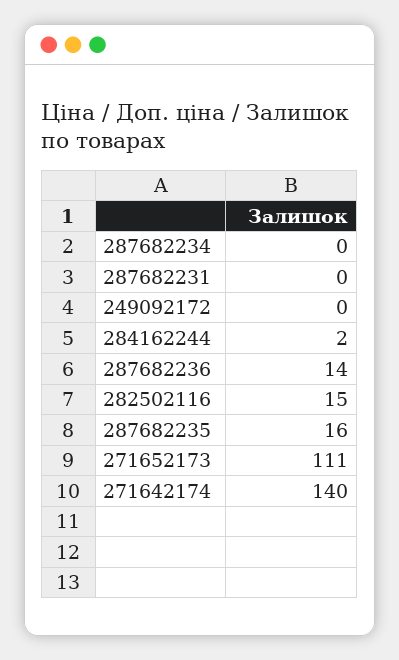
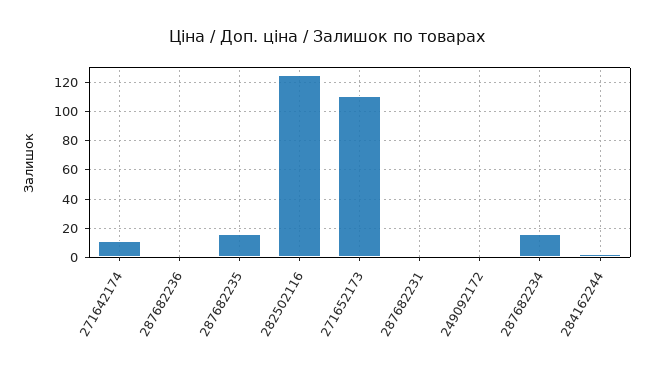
287682234: 0 -> 15
287682236: 14 -> 0
282502116: 15 -> 125
271642174: 140 -> 10

